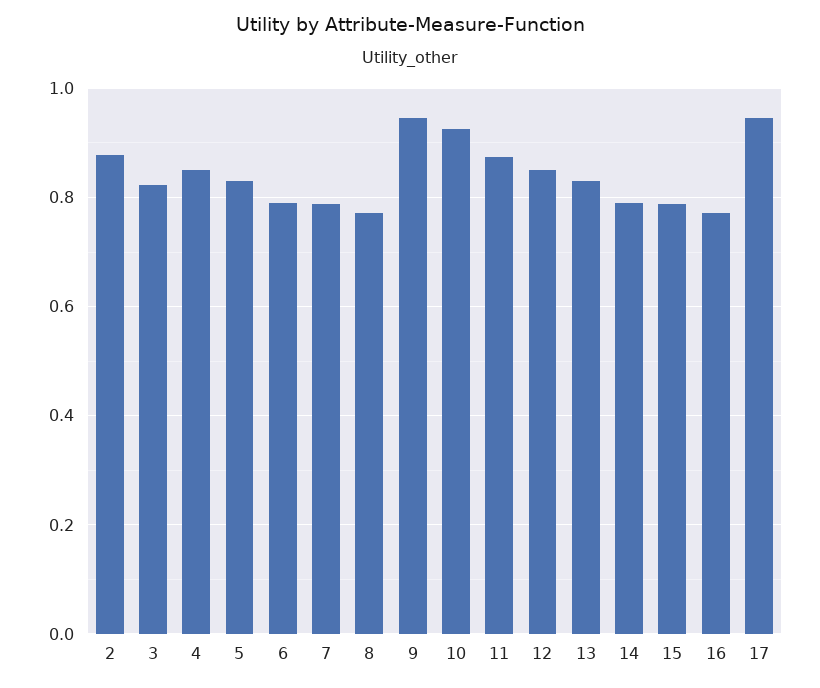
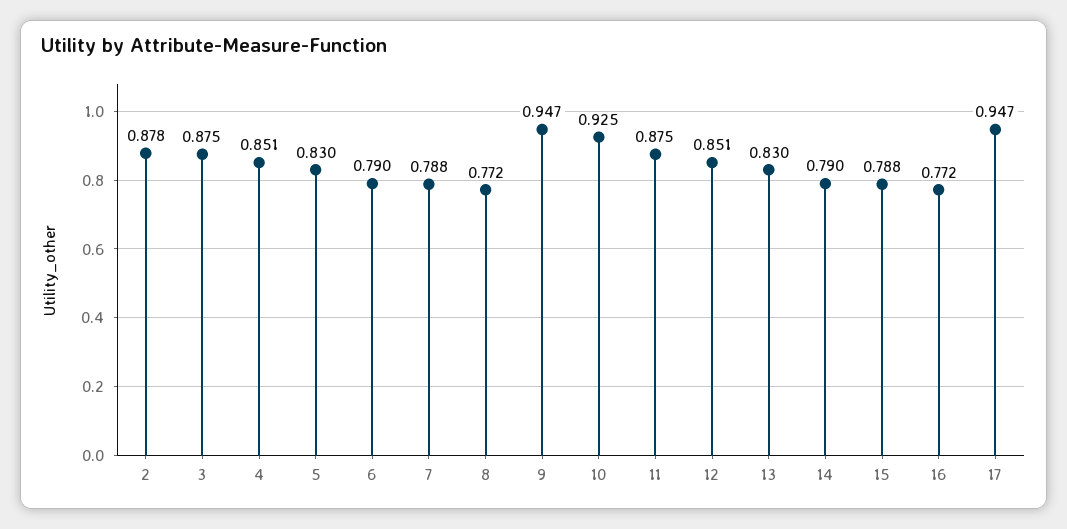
3: 0.82 -> 0.875

